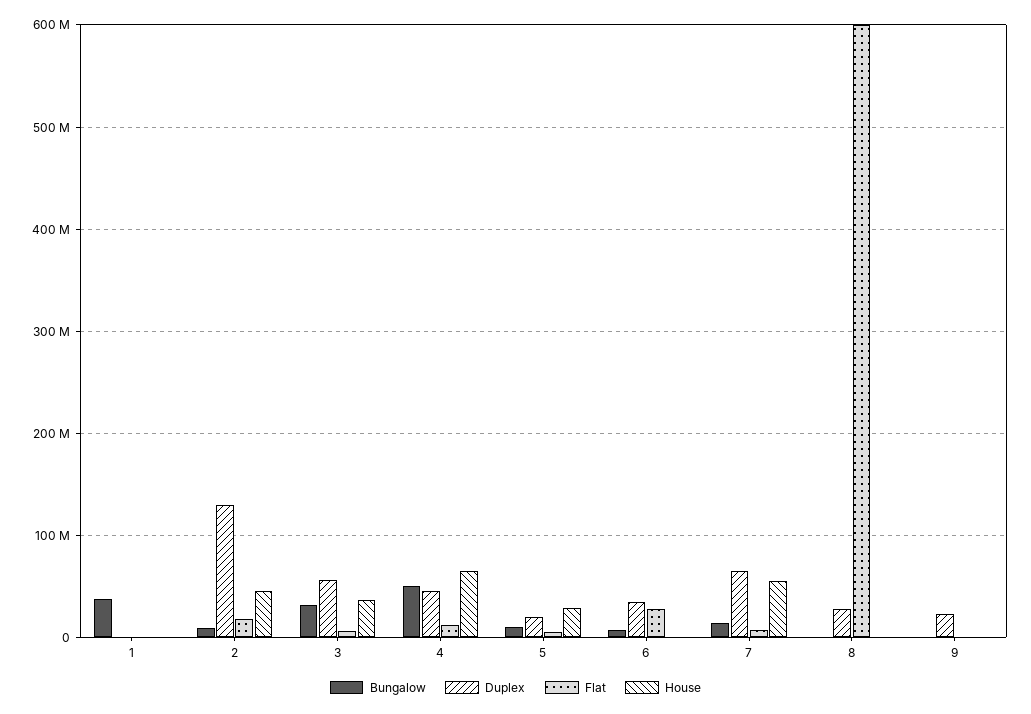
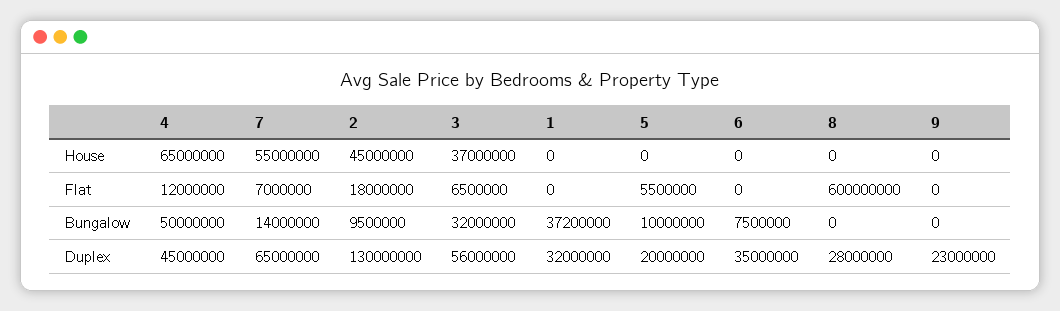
Duplex, 1: 0 -> 32000000
House, 5: 30000000 -> 0
Flat, 6: 30000000 -> 0

